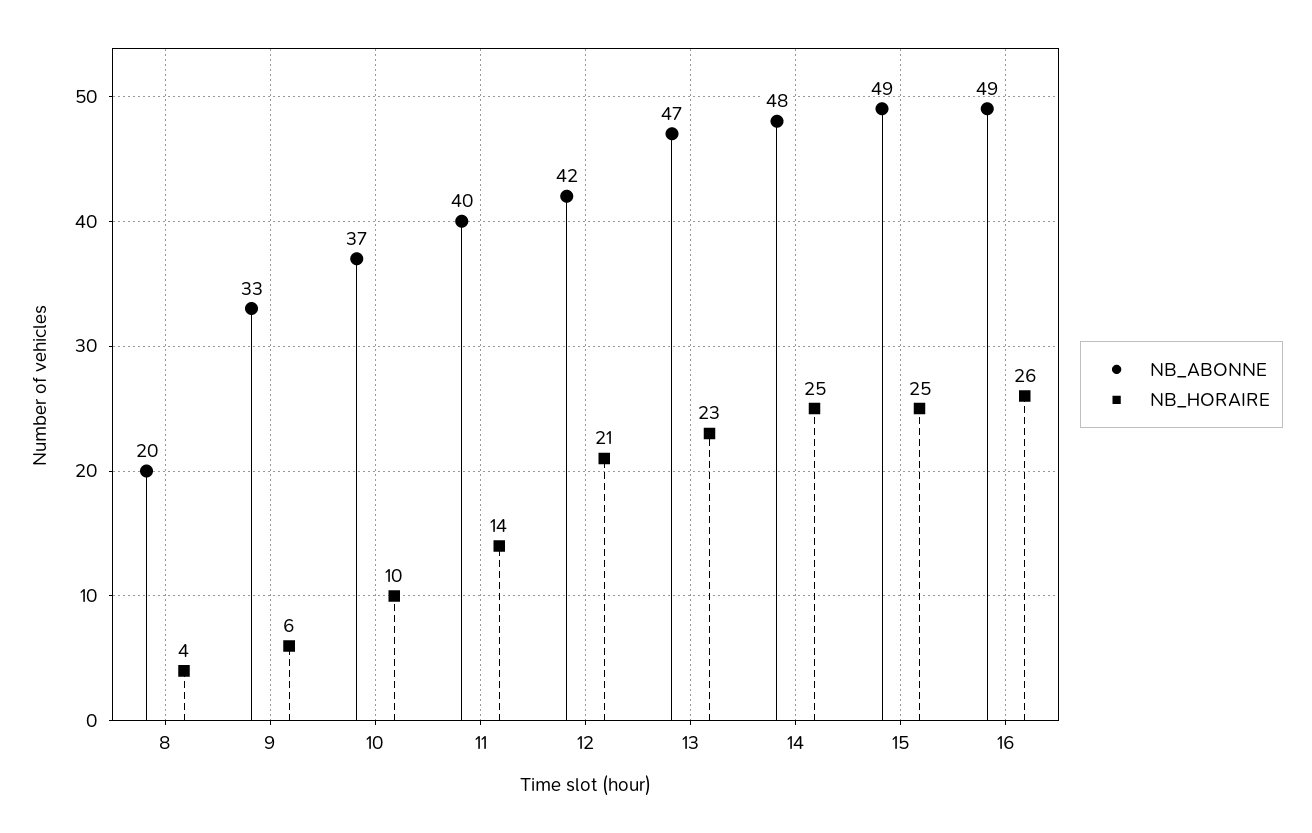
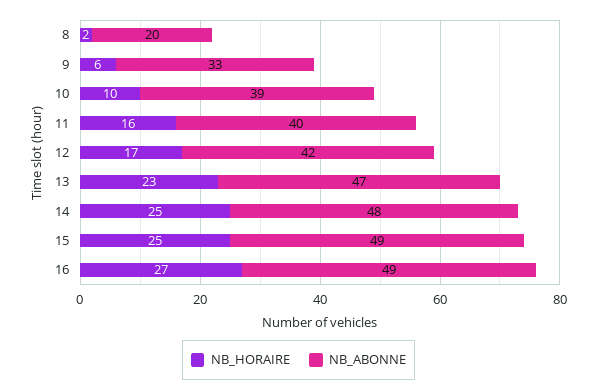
NB_HORAIRE, 8: 4 -> 2
NB_ABONNE, 10: 37 -> 39
NB_HORAIRE, 11: 14 -> 16
NB_HORAIRE, 12: 21 -> 17
NB_HORAIRE, 16: 26 -> 27

